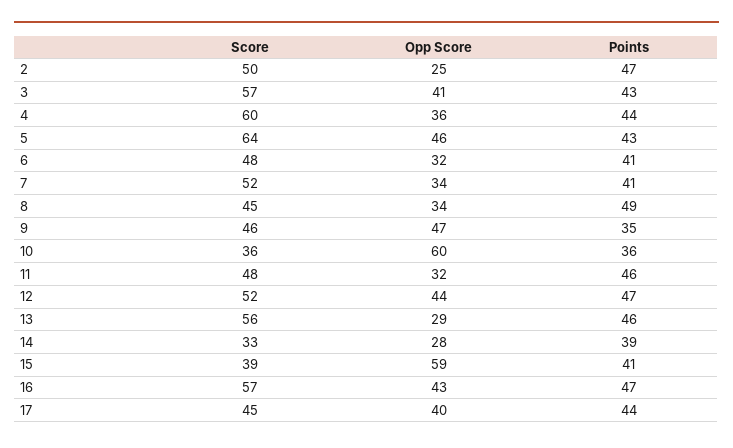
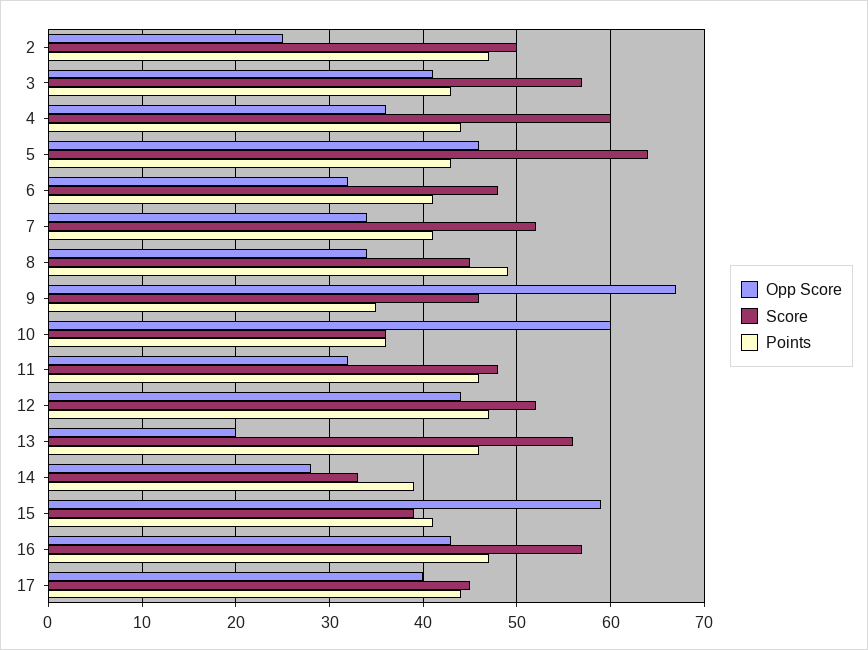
Opp Score, 9: 47 -> 67
Opp Score, 13: 29 -> 20

